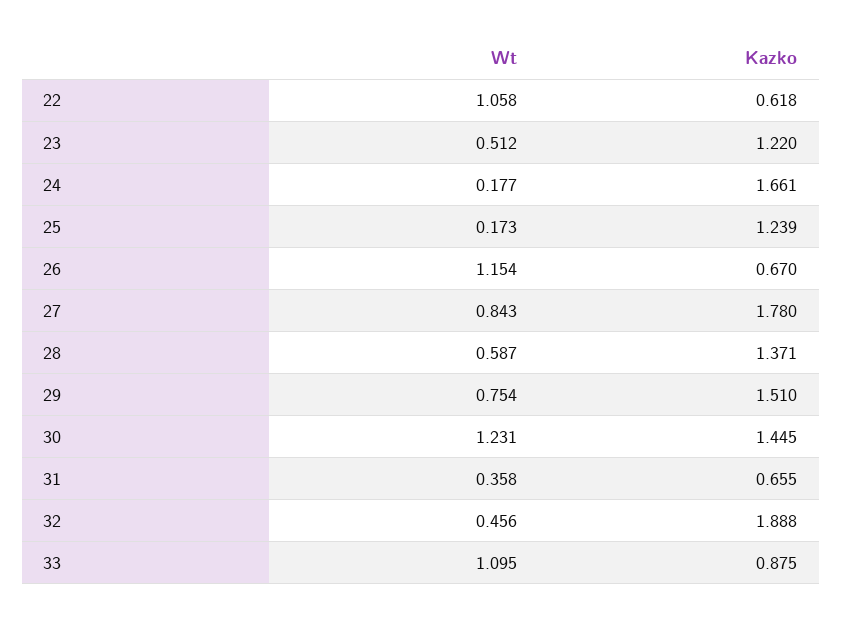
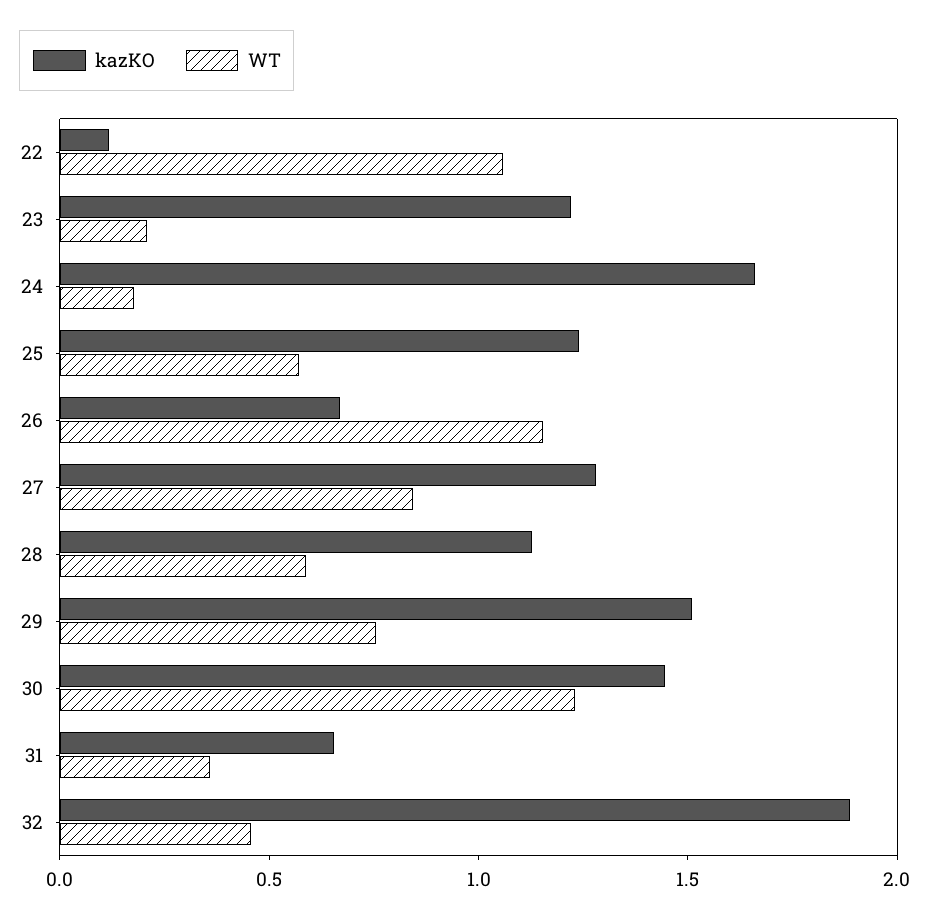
Kazko, 22: 0.618 -> 0.1
Wt, 23: 0.512 -> 0.2
Wt, 25: 0.173 -> 0.6
Kazko, 27: 1.78 -> 1.3
Kazko, 28: 1.371 -> 1.1
Wt, 33: 1.095 -> none
Kazko, 33: 0.875 -> none

